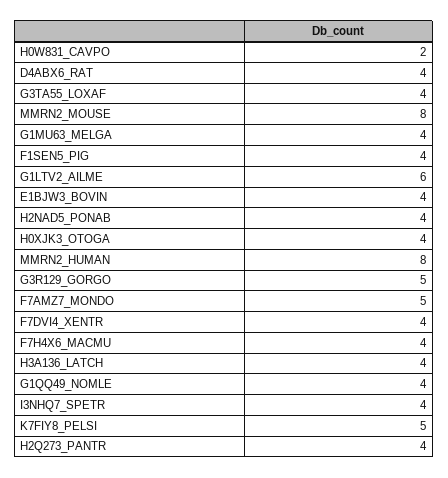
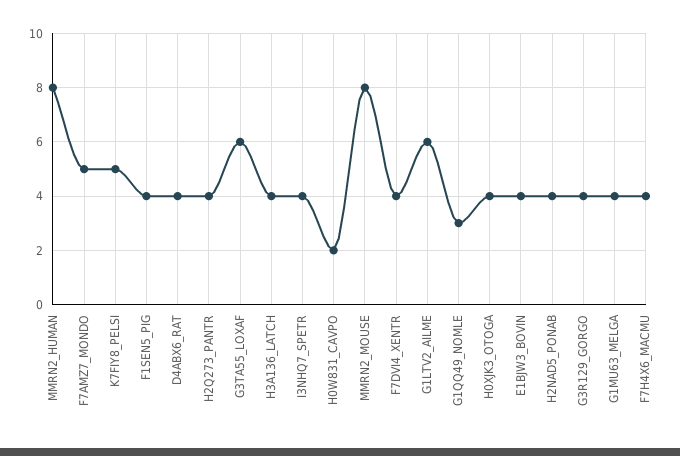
G3TA55_LOXAF: 4 -> 6
G3R129_GORGO: 5 -> 4
G1QQ49_NOMLE: 4 -> 3

